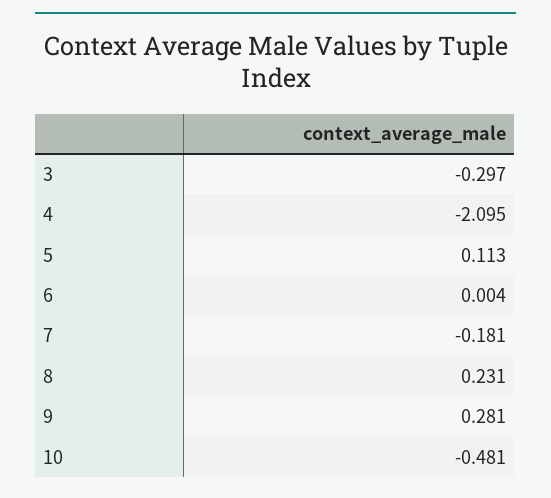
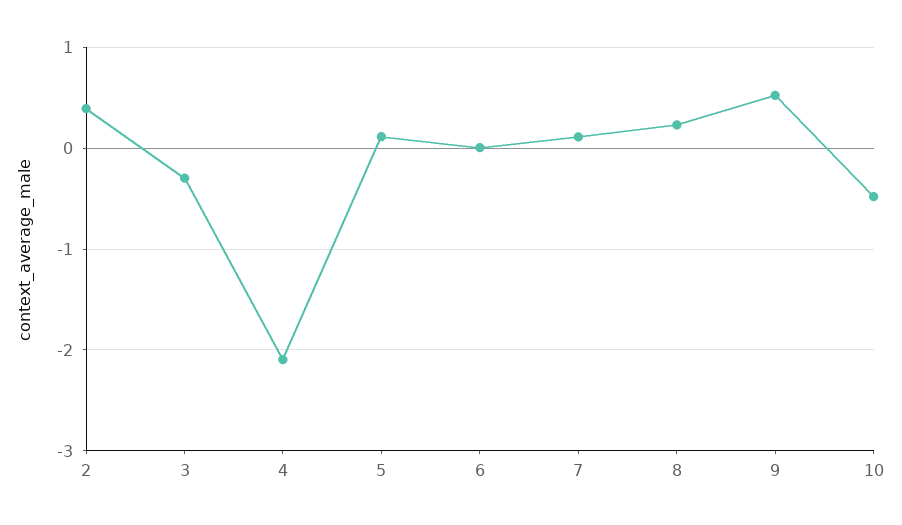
7: -0.181 -> 0.1
9: 0.281 -> 0.5
2: none -> 0.4

